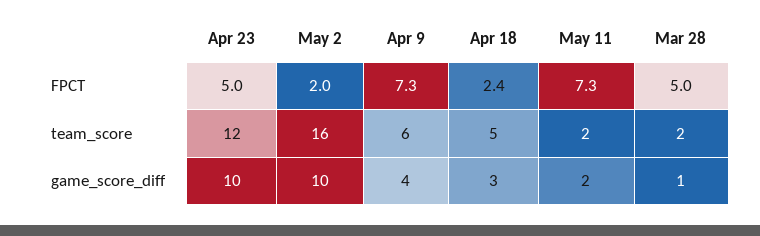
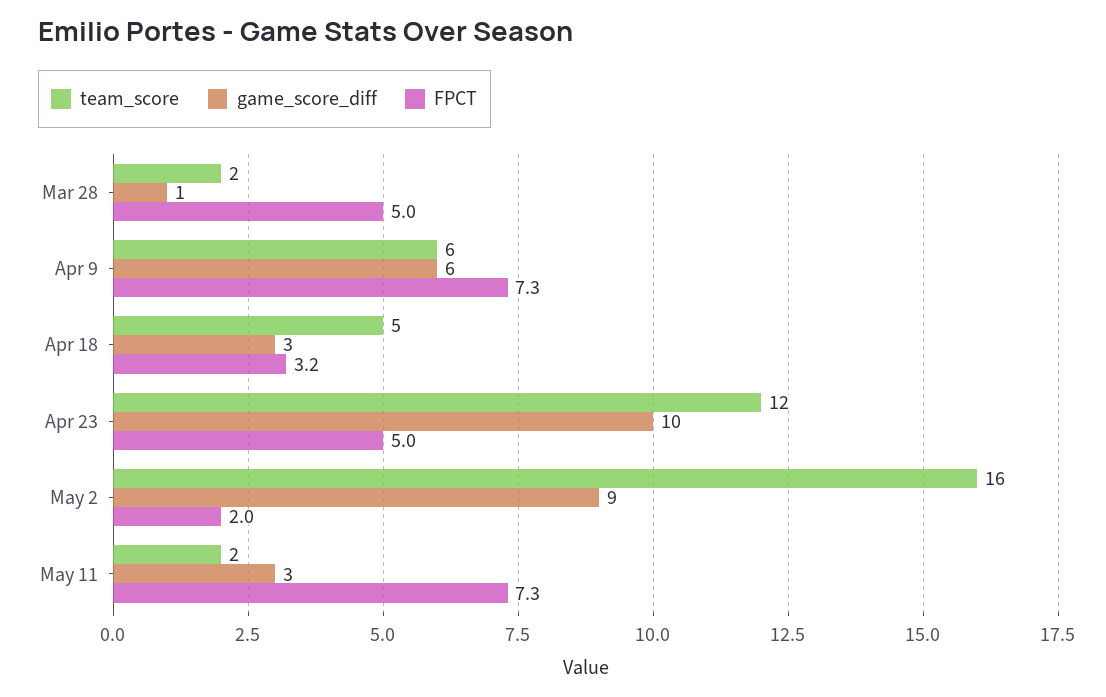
FPCT, Apr 18: 2.4 -> 3.2
game_score_diff, May 2: 10 -> 9
game_score_diff, Apr 9: 4 -> 6
game_score_diff, May 11: 2 -> 3

